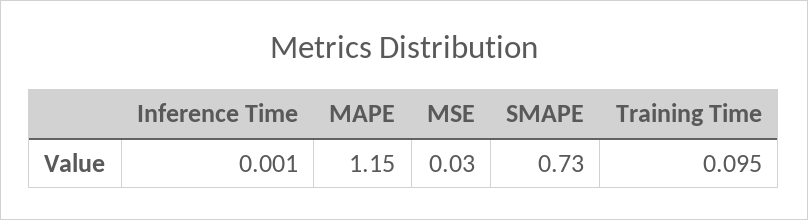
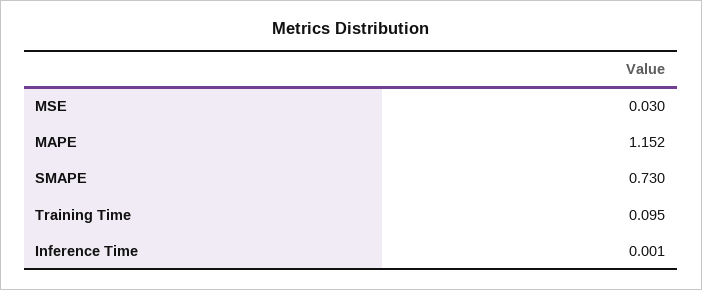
MAPE: 1.15 -> 1.152

